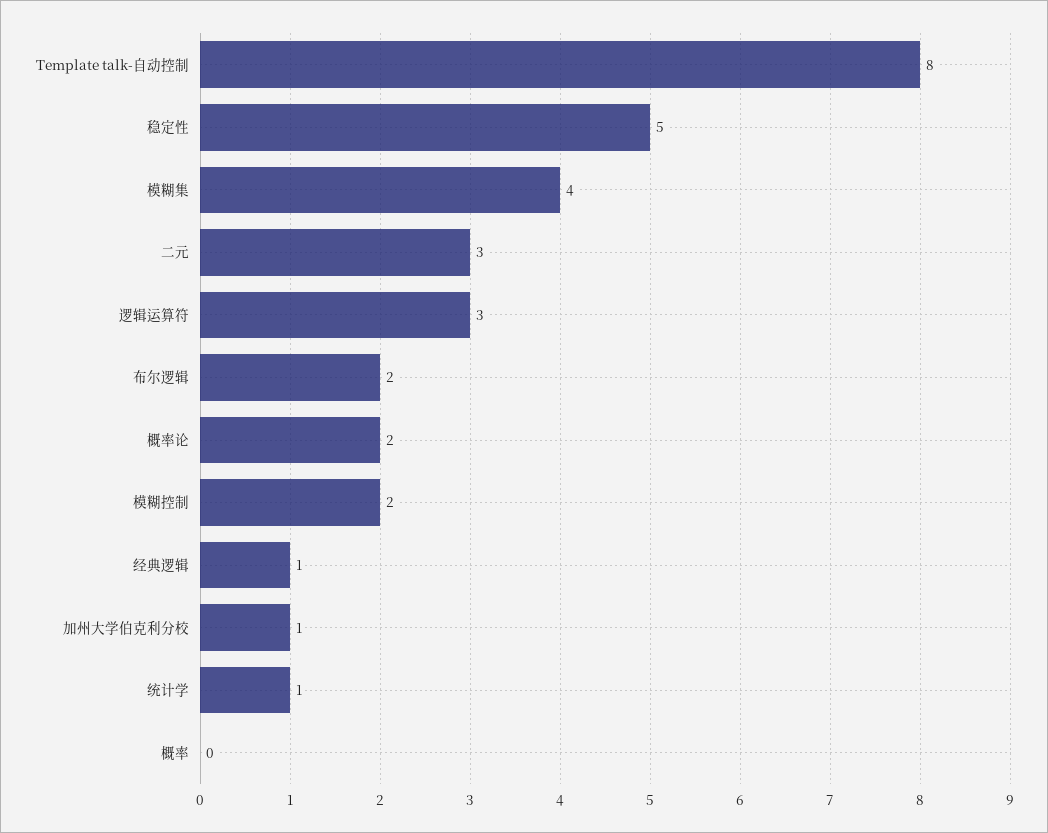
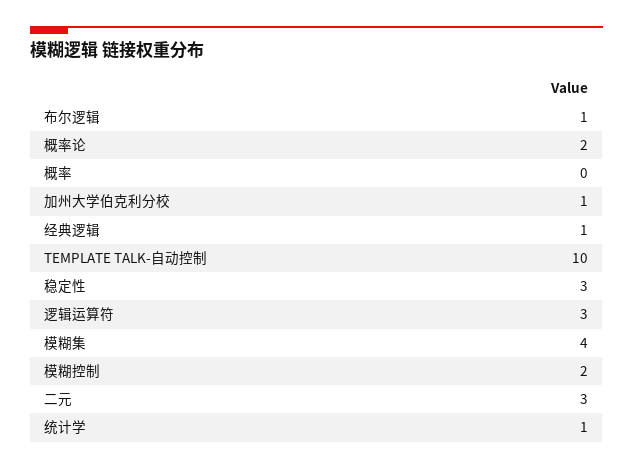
Template talk-自动控制: 8 -> 10
稳定性: 5 -> 3
布尔逻辑: 2 -> 1

